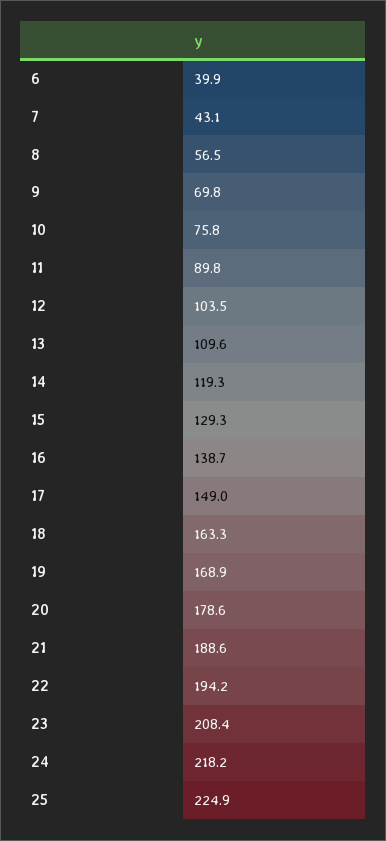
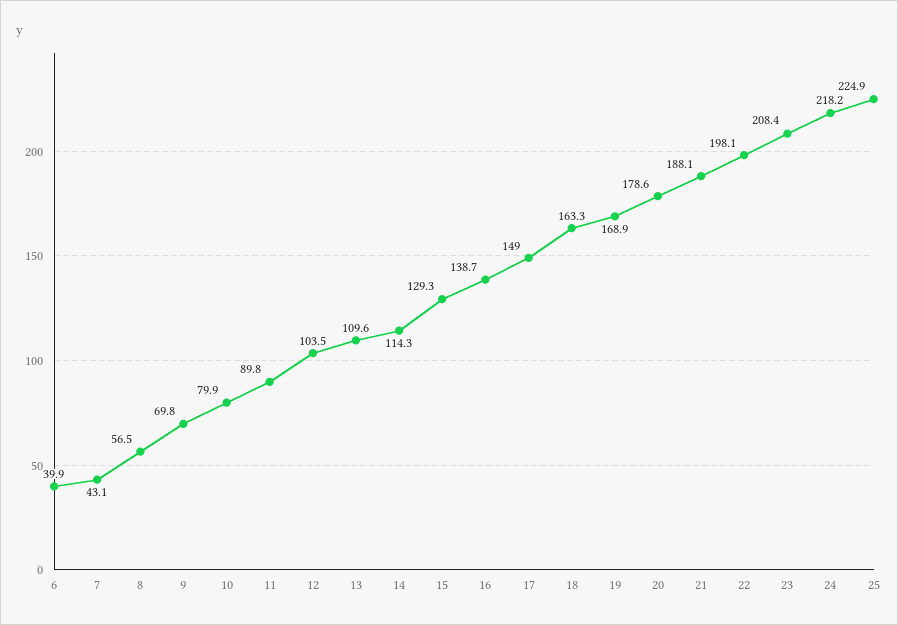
10: 75.8 -> 79.9
14: 119.3 -> 114.3
21: 188.6 -> 188.1
22: 194.2 -> 198.1

